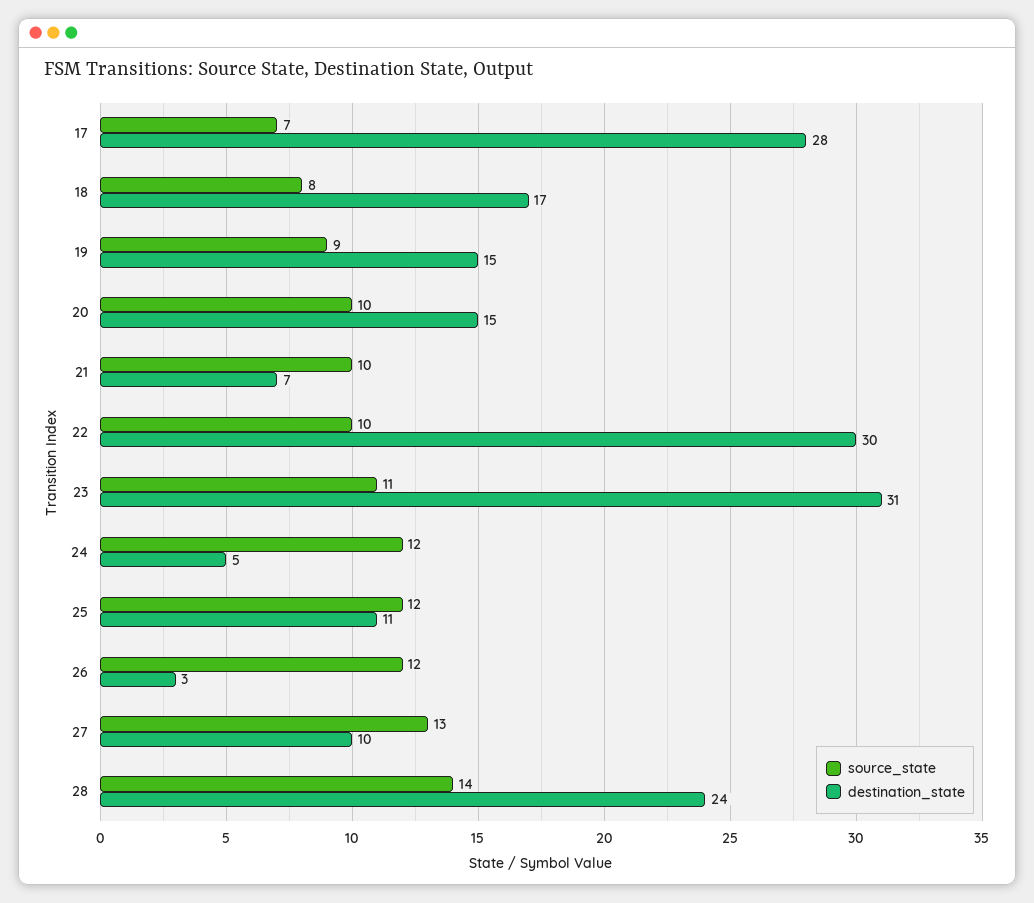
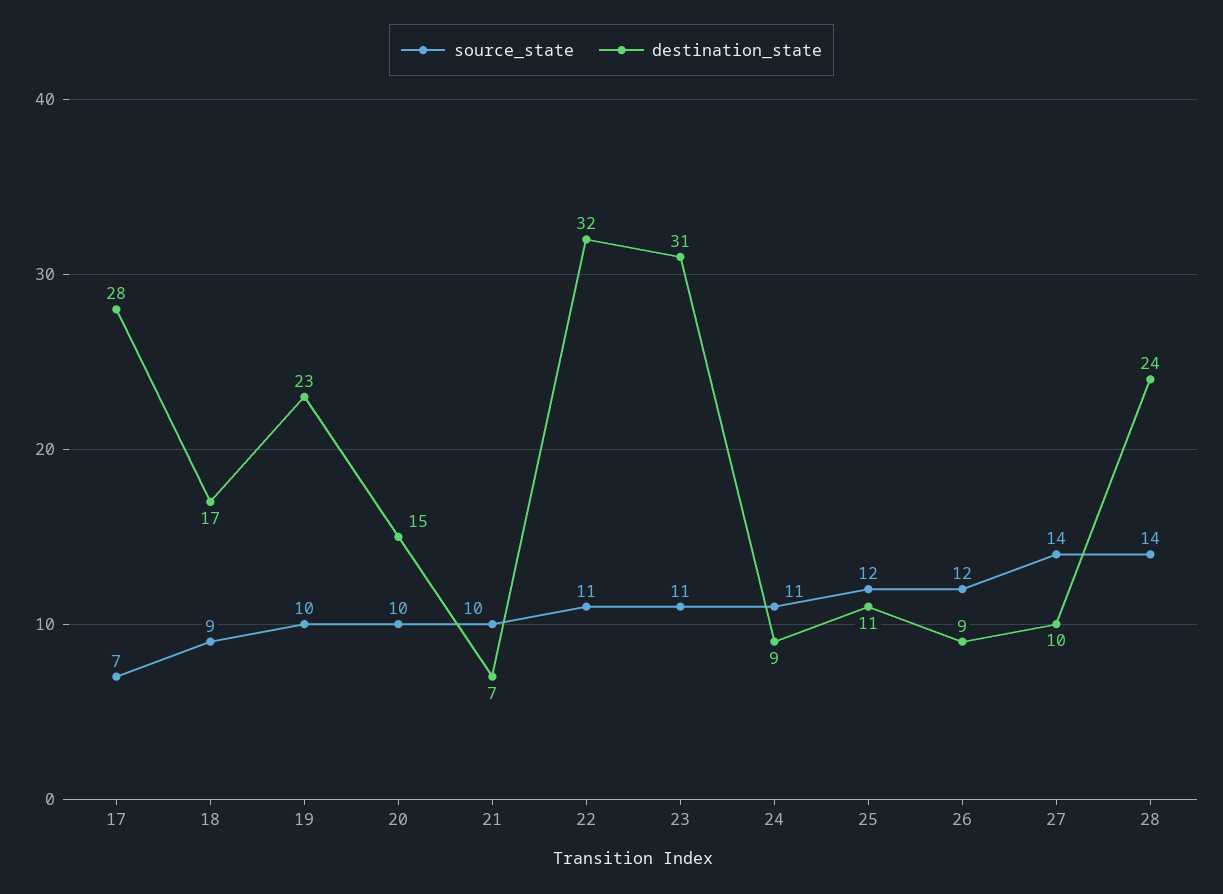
source_state, 18: 8 -> 9
source_state, 19: 9 -> 10
destination_state, 19: 15 -> 23
source_state, 22: 10 -> 11
destination_state, 22: 30 -> 32
source_state, 24: 12 -> 11
destination_state, 24: 5 -> 9
destination_state, 26: 3 -> 9
source_state, 27: 13 -> 14

